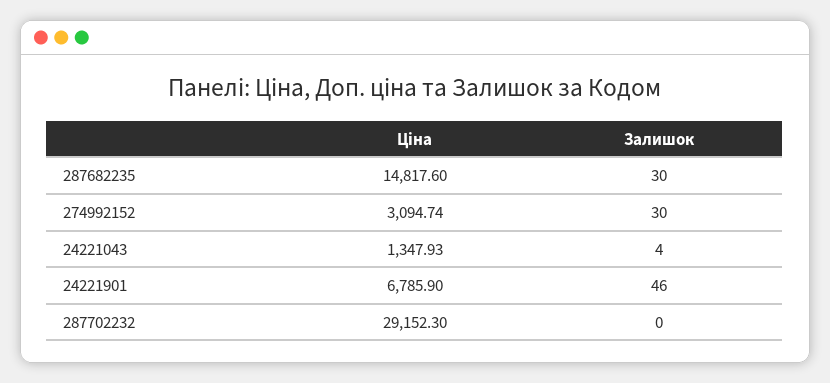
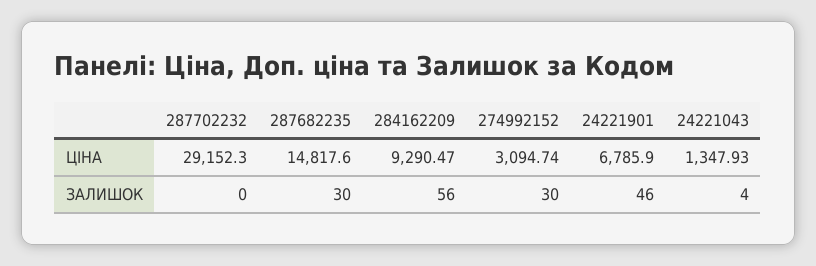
Ціна, 284162209: none -> 9290.47
Залишок, 284162209: none -> 56

